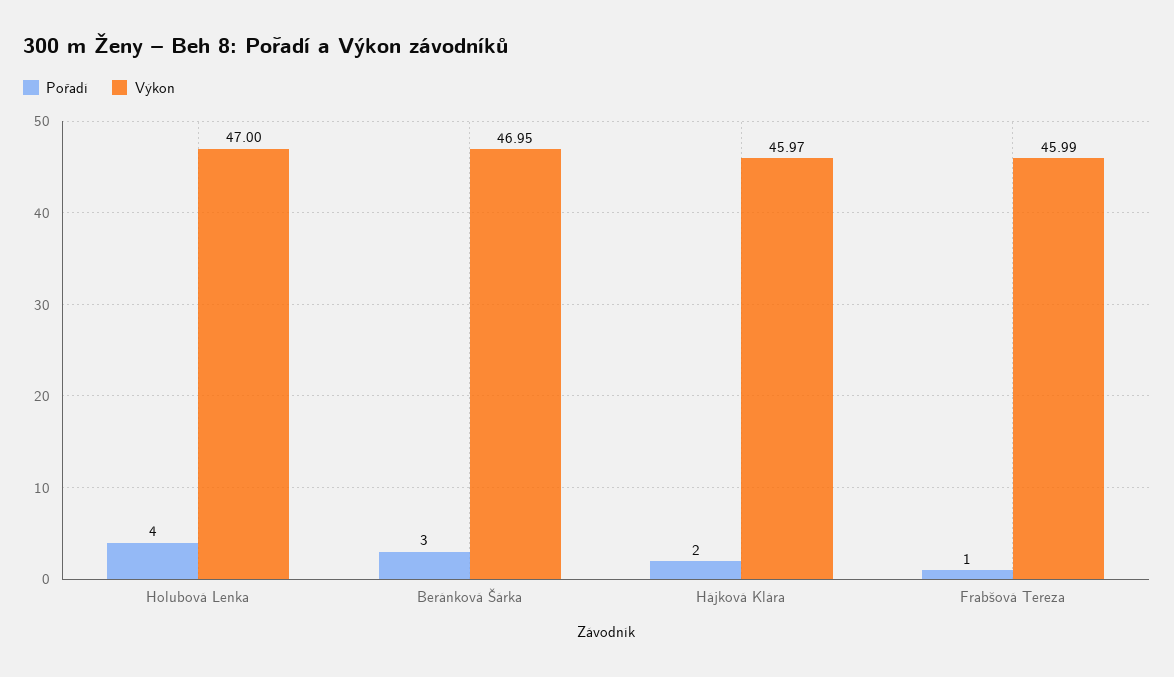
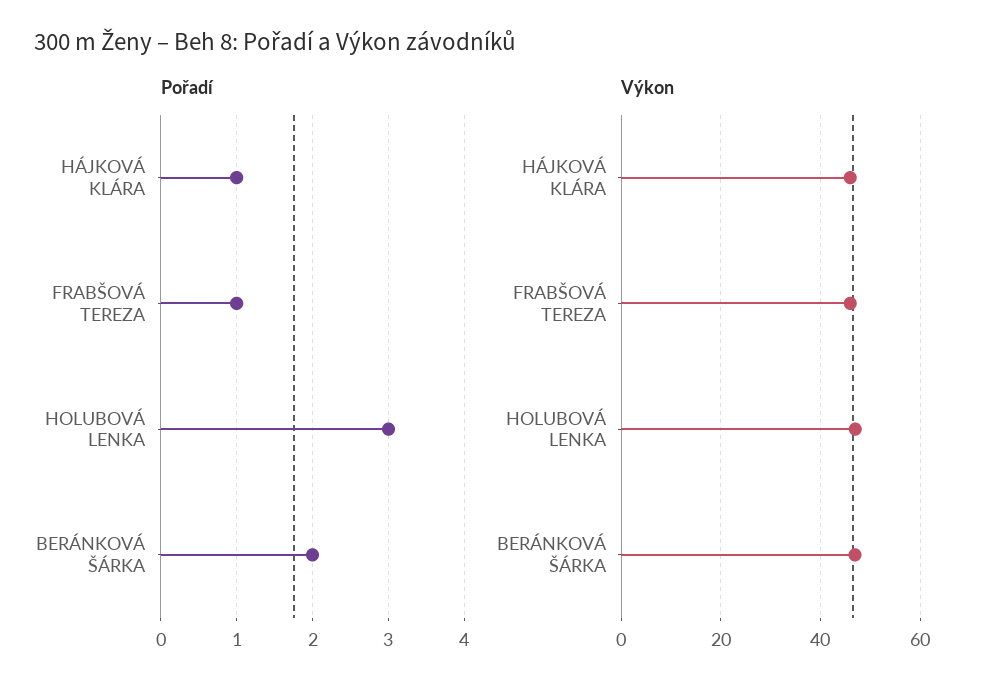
Pořadí, Holubová Lenka: 4 -> 3
Pořadí, Beránková Šárka: 3 -> 2
Pořadí, Hájková Klára: 2 -> 1

